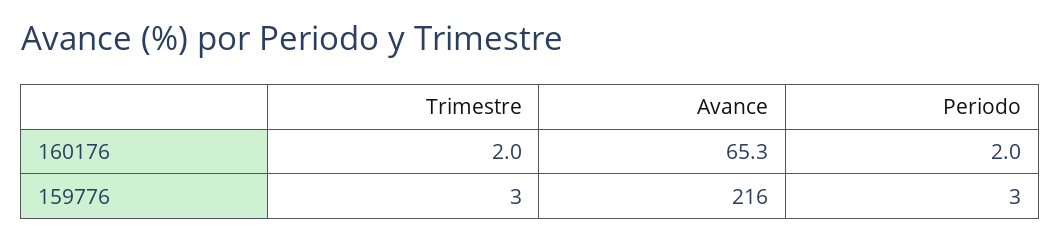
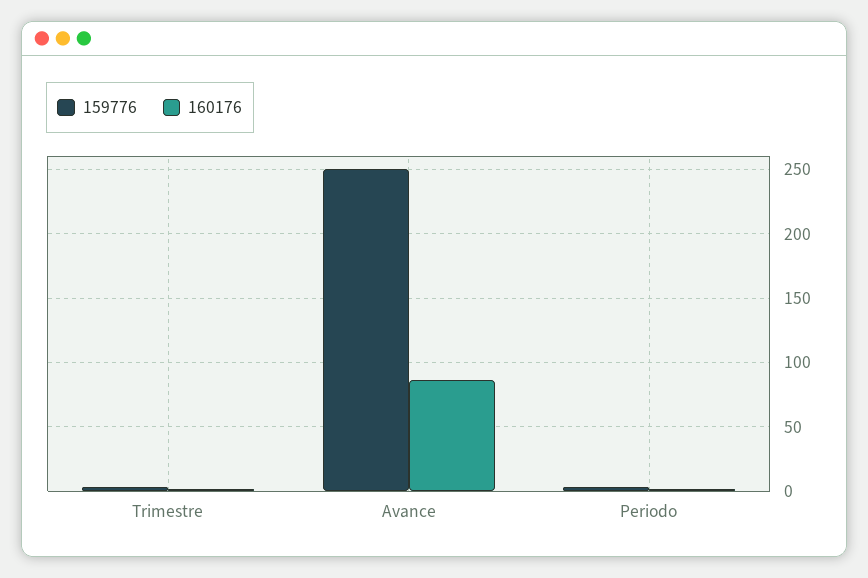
160176, Avance: 65.3 -> 85
159776, Avance: 216 -> 250

